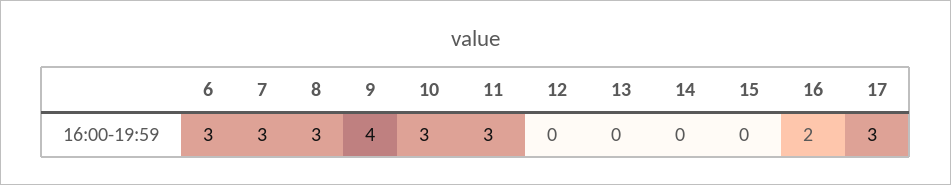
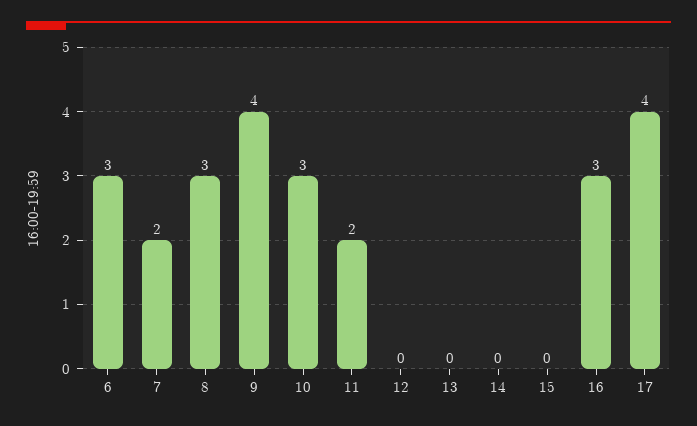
7: 3 -> 2
11: 3 -> 2
16: 2 -> 3
17: 3 -> 4

